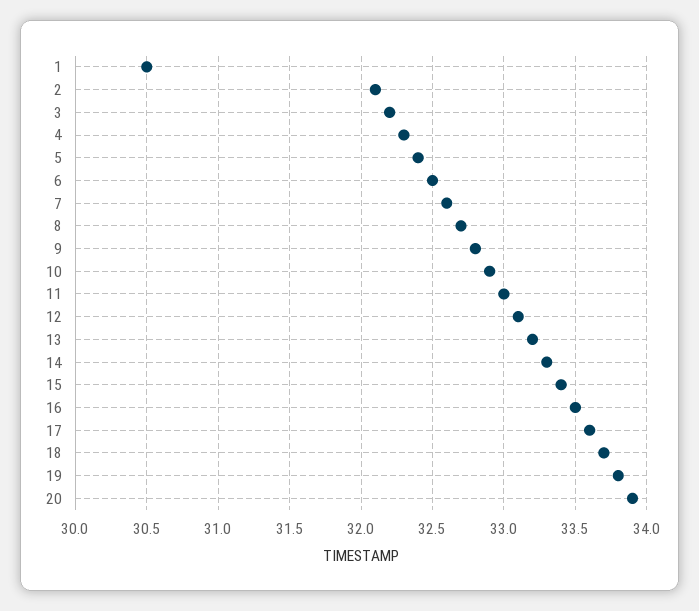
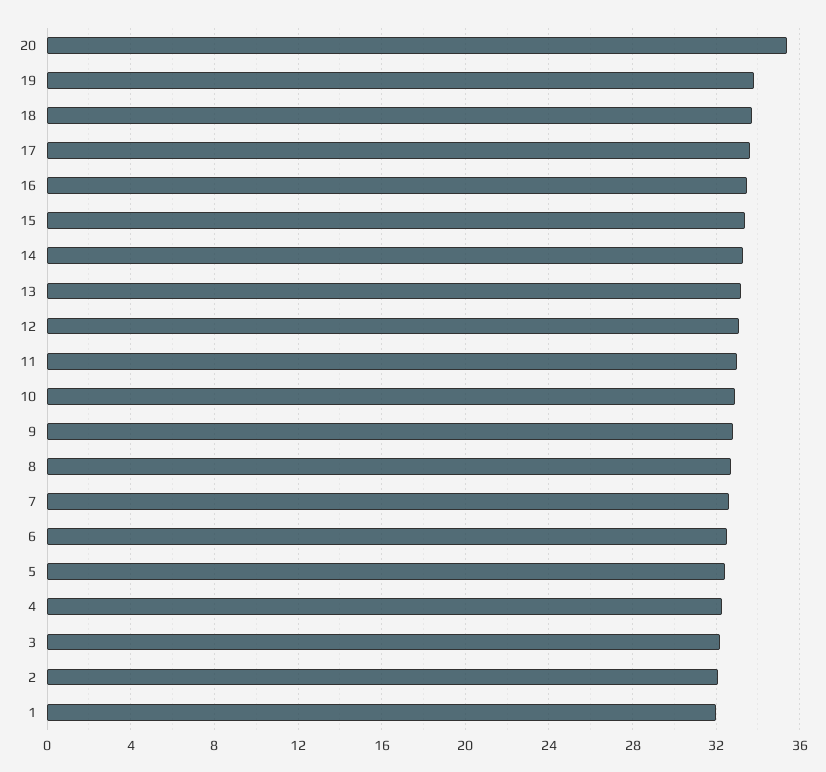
1: 30.5 -> 32
20: 33.9 -> 35.5

